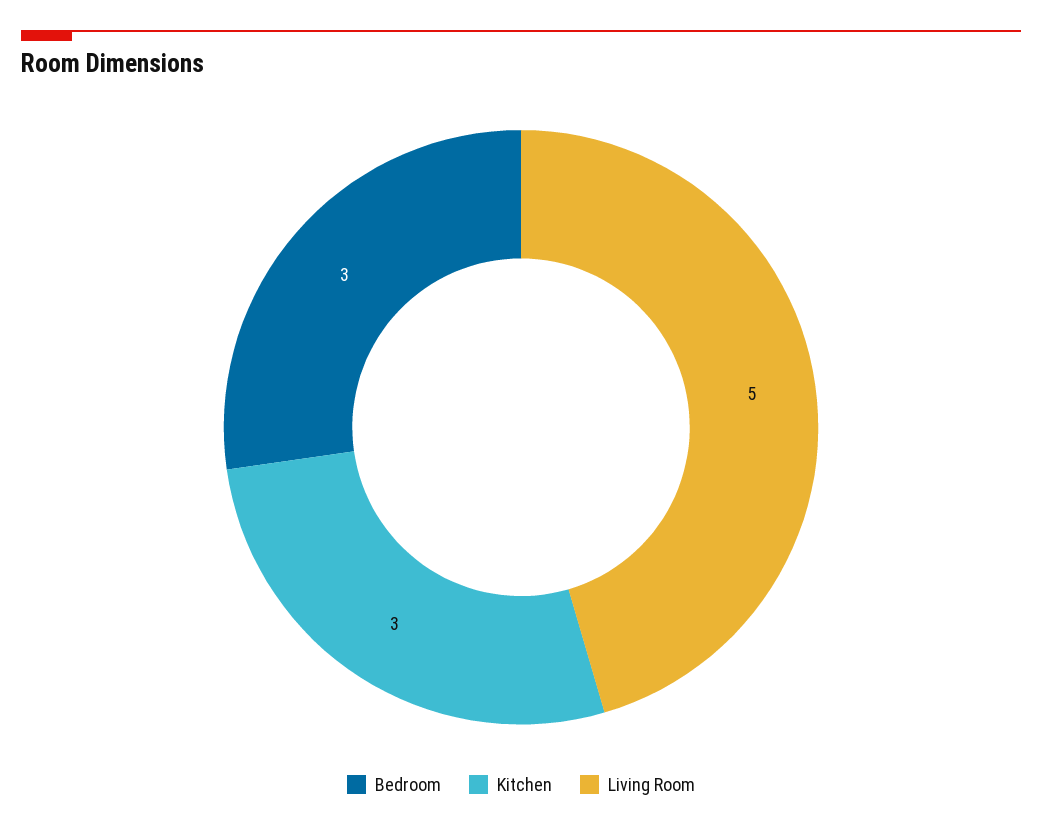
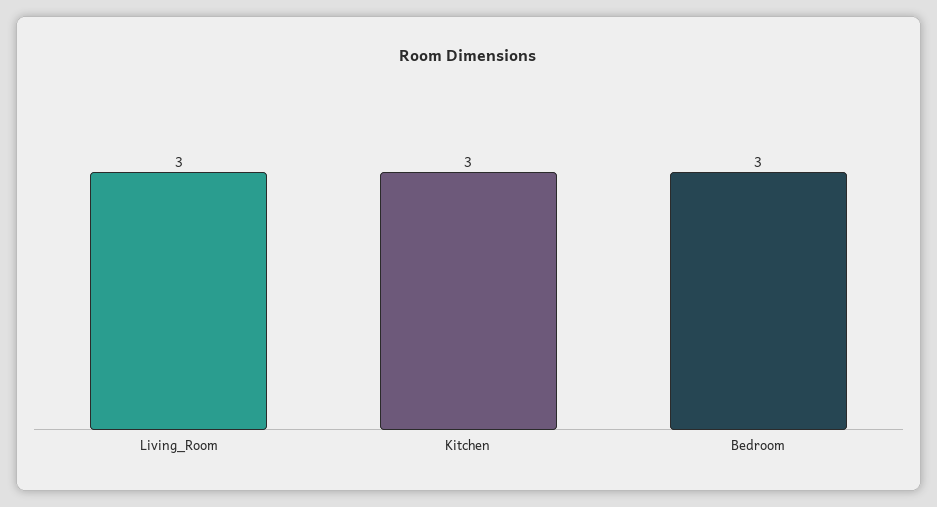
Living Room: 5 -> 3

